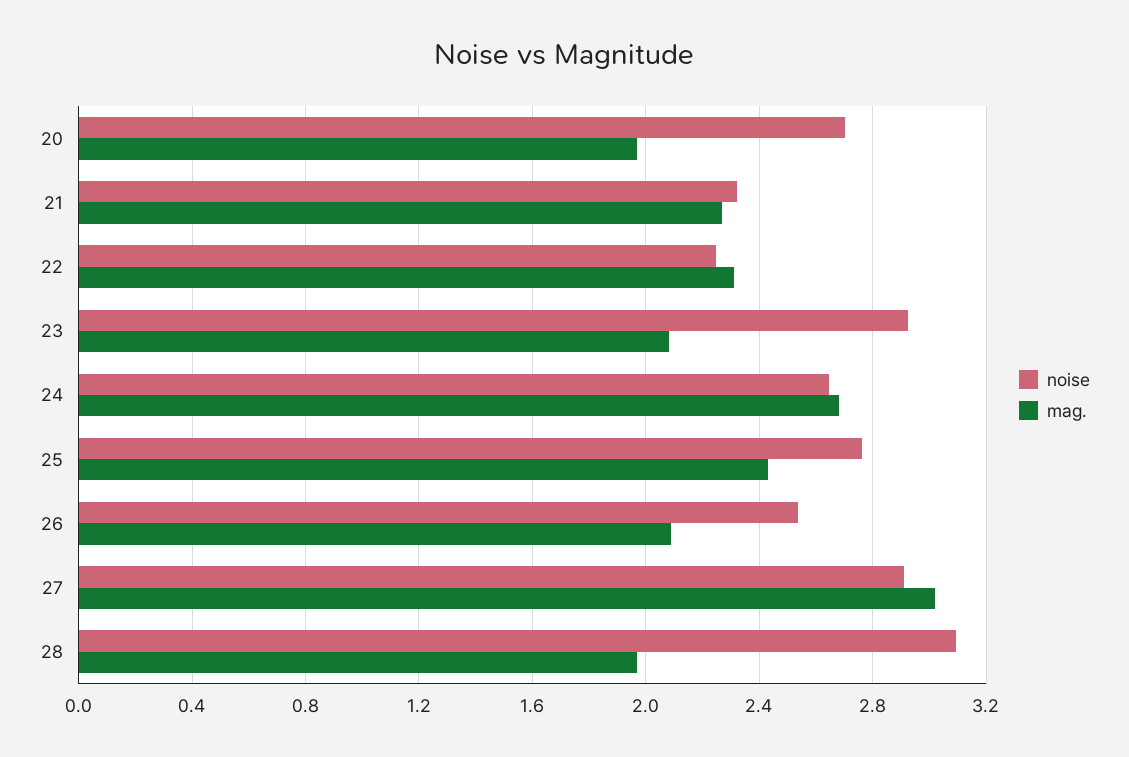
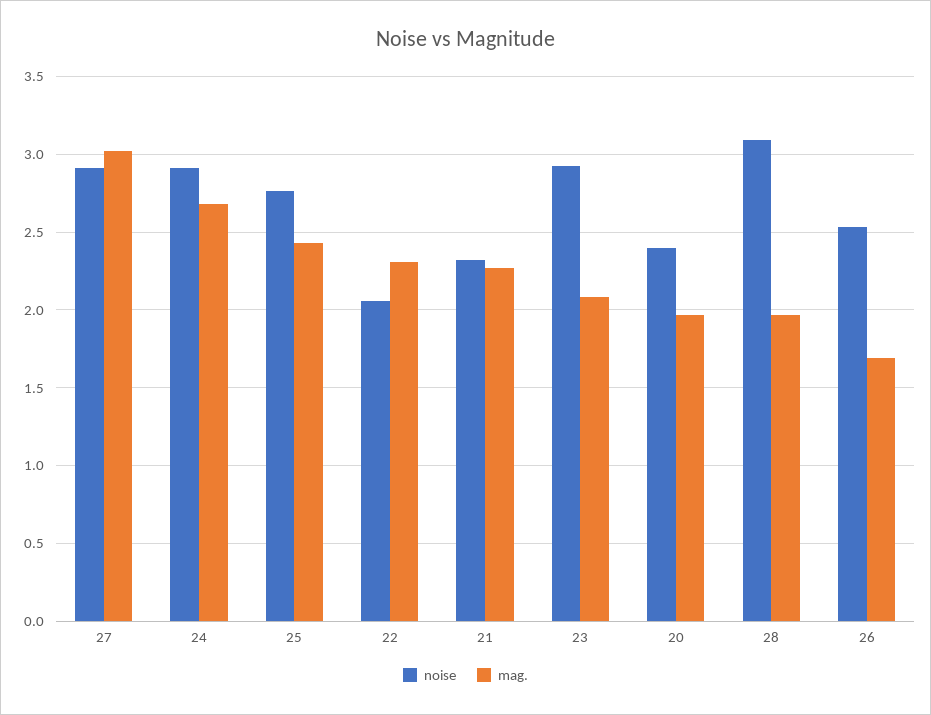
noise, 20: 2.7 -> 2.4
noise, 22: 2.25 -> 2.05
noise, 24: 2.65 -> 2.9
mag., 26: 2.1 -> 1.7

